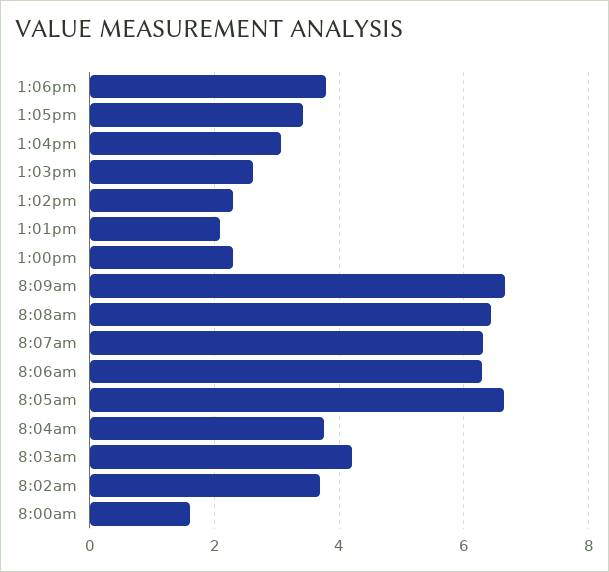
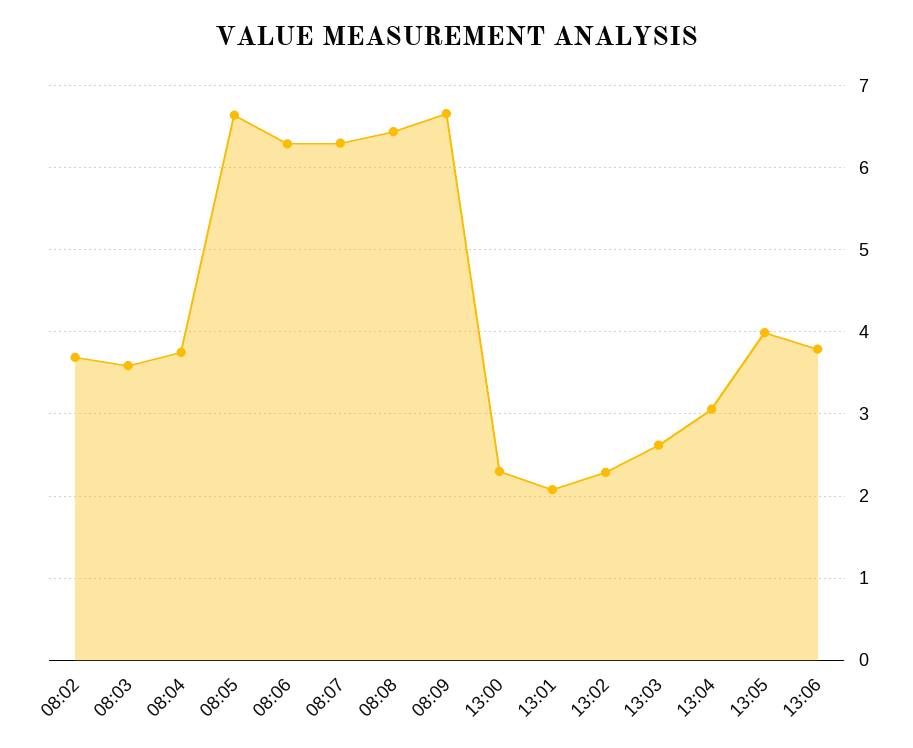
1:05pm: 3.4 -> 4
8:03am: 4.2 -> 3.6
8:00am: 1.6 -> none

